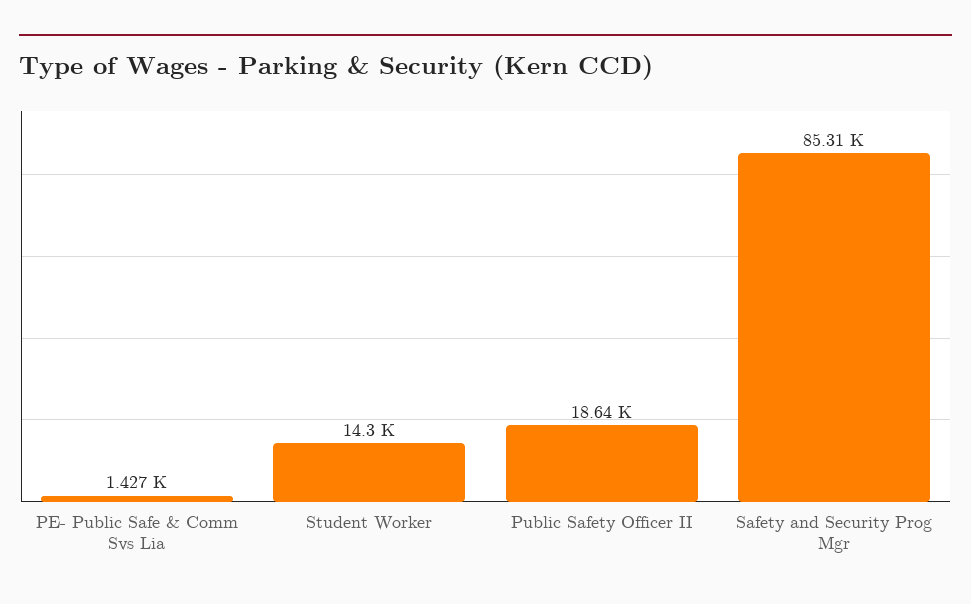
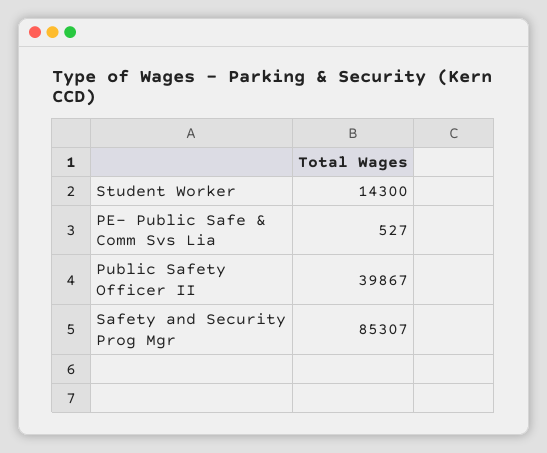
PE- Public Safe & Comm Svs Lia: 1427 -> 527
Public Safety Officer II: 18640 -> 39867

